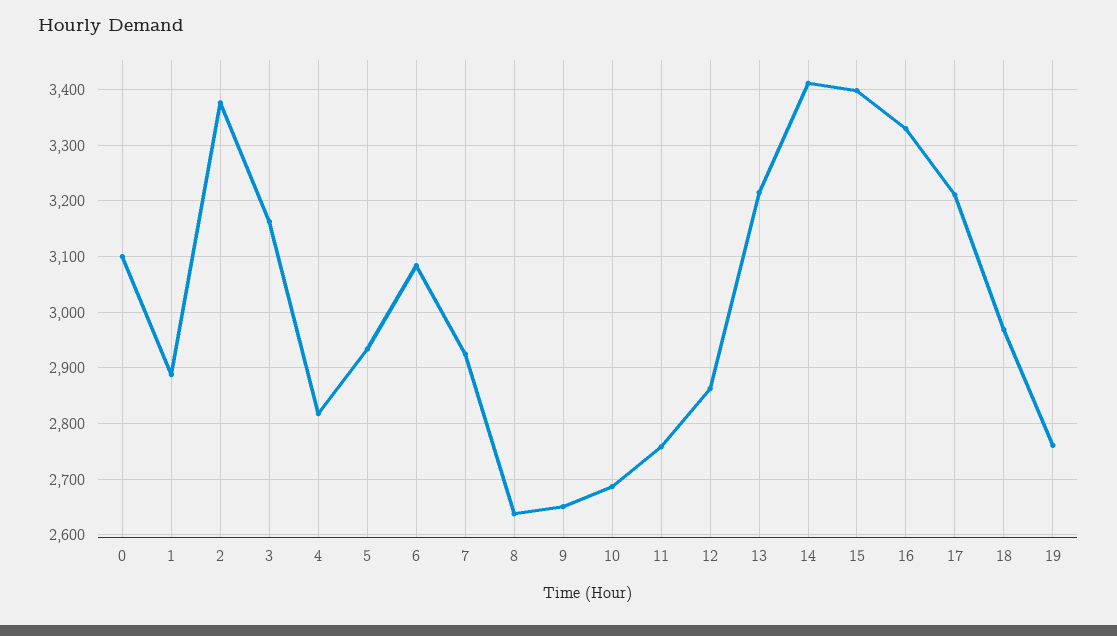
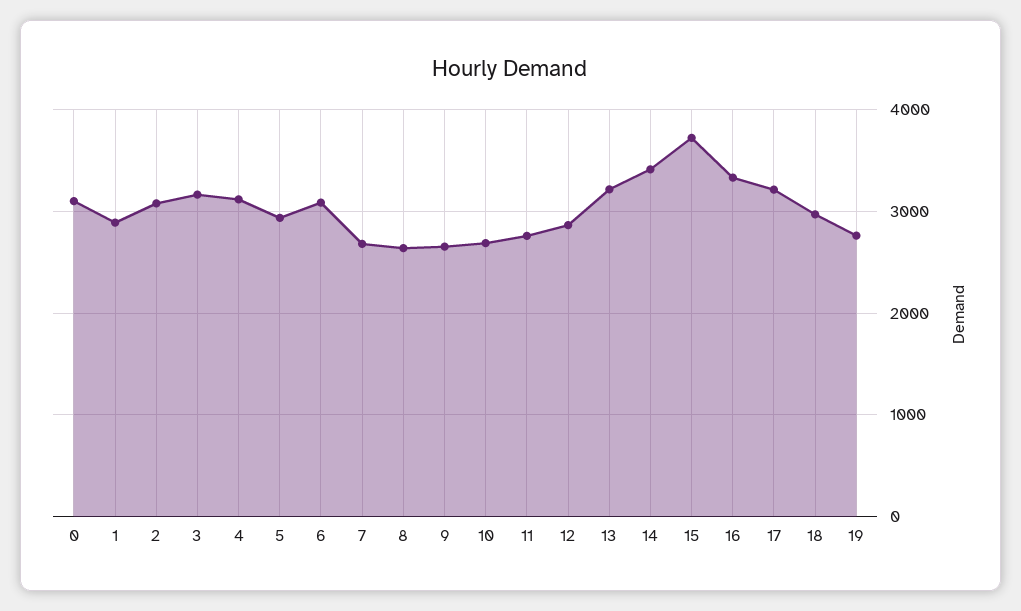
2: 3380 -> 3100
4: 2820 -> 3100
7: 2920 -> 2700
15: 3400 -> 3700

